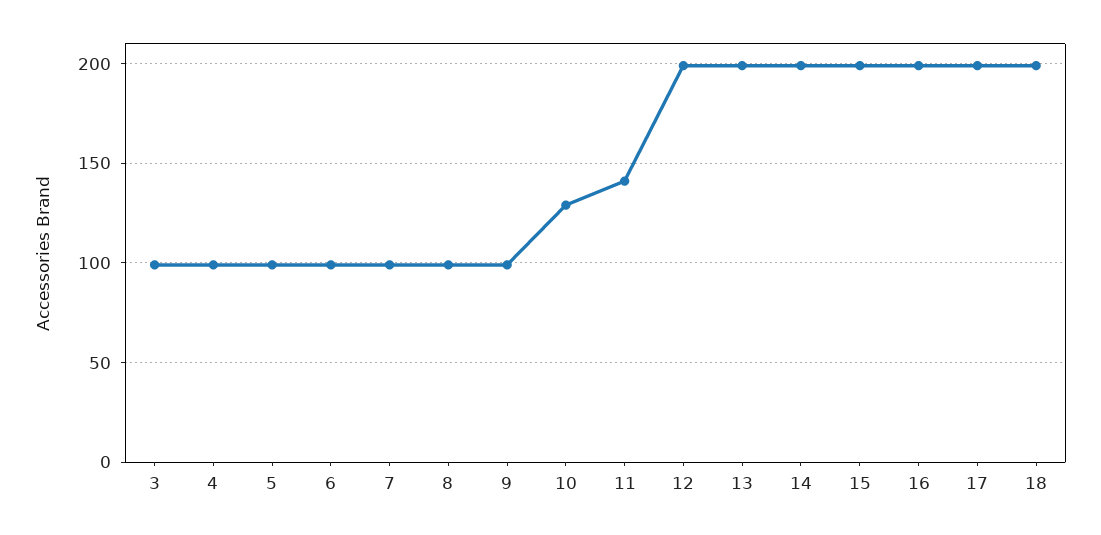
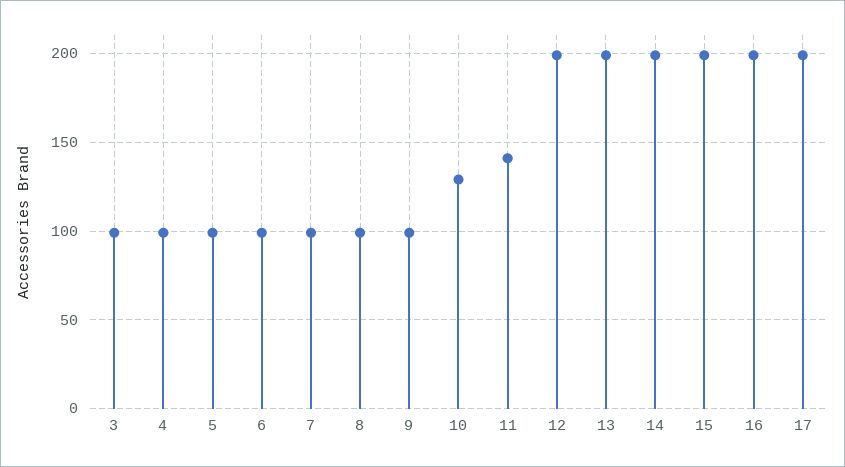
18: 200 -> none

